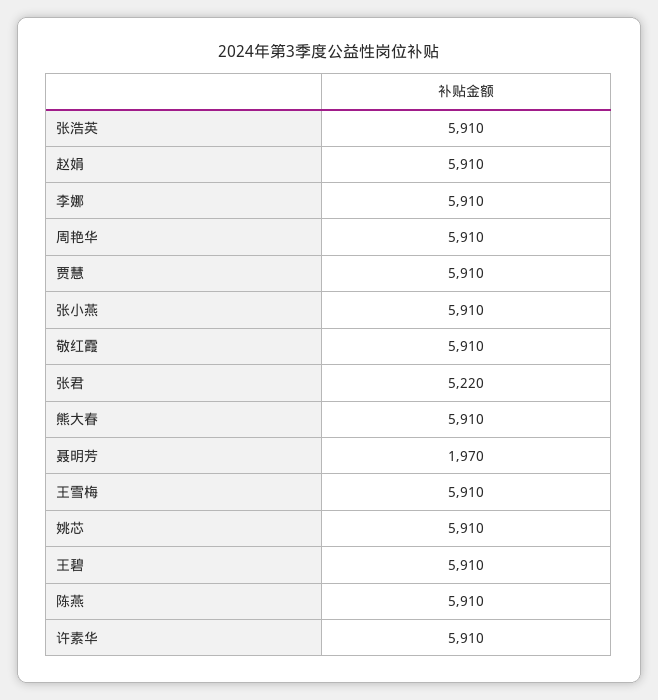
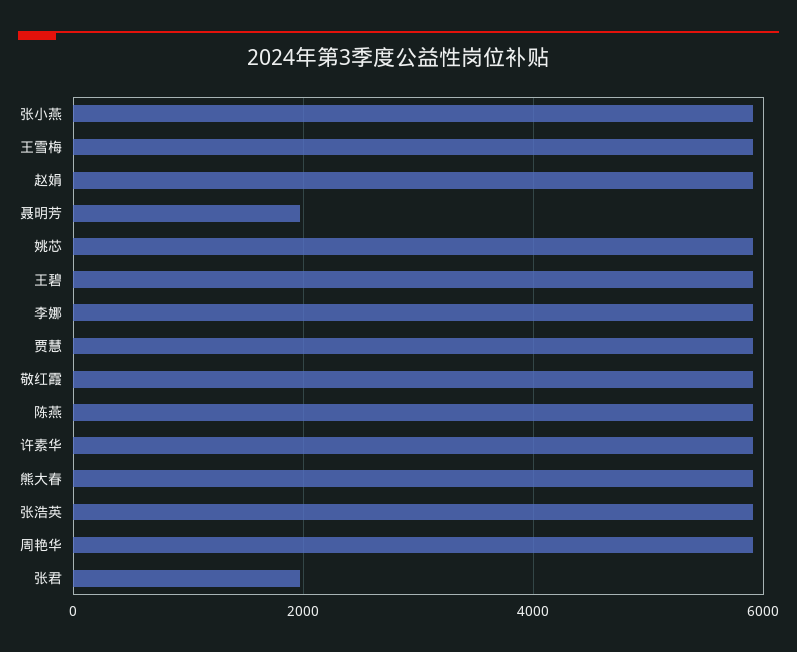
张君: 5220 -> 2000

